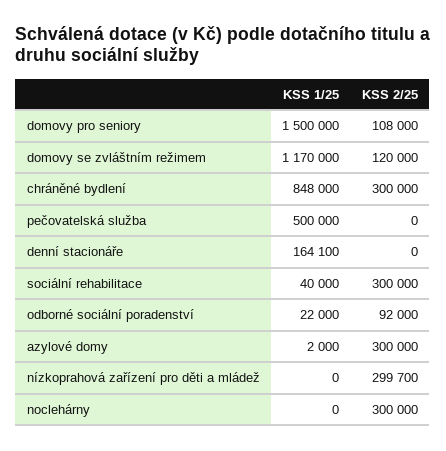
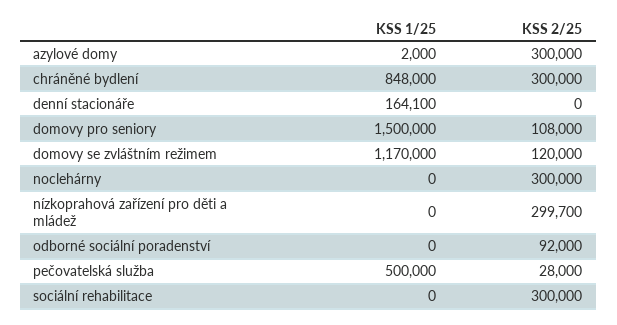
KSS 2/25, pečovatelská služba: 0 -> 28000
KSS 1/25, sociální rehabilitace: 40000 -> 0
KSS 1/25, odborné sociální poradenství: 22000 -> 0

